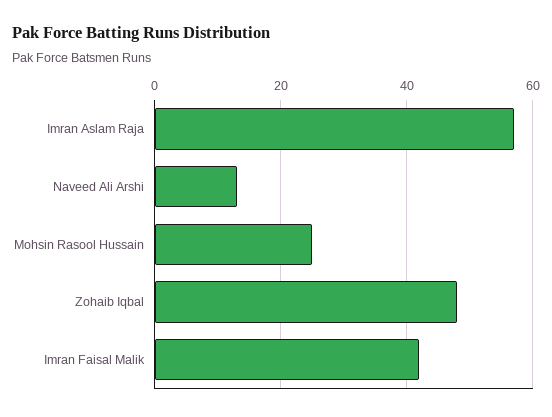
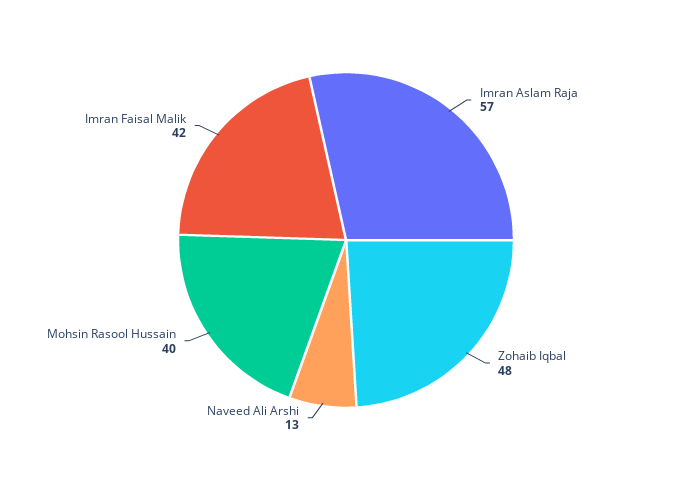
Mohsin Rasool Hussain: 25 -> 40

